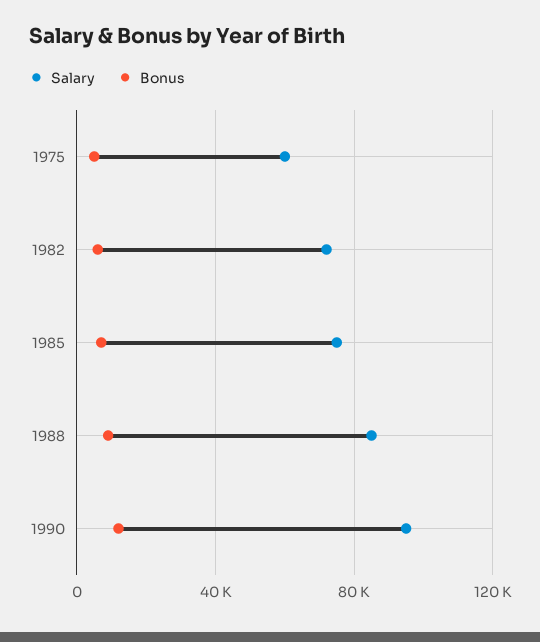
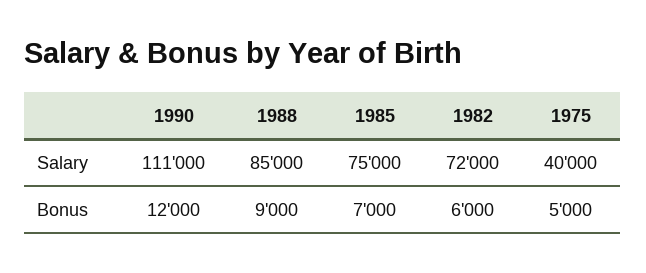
Salary, 1975: 60000 -> 40000
Salary, 1990: 95000 -> 111000

